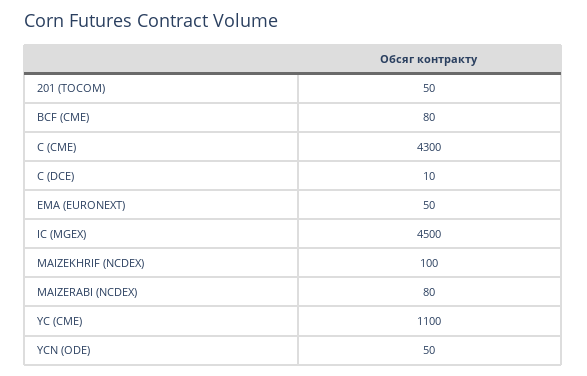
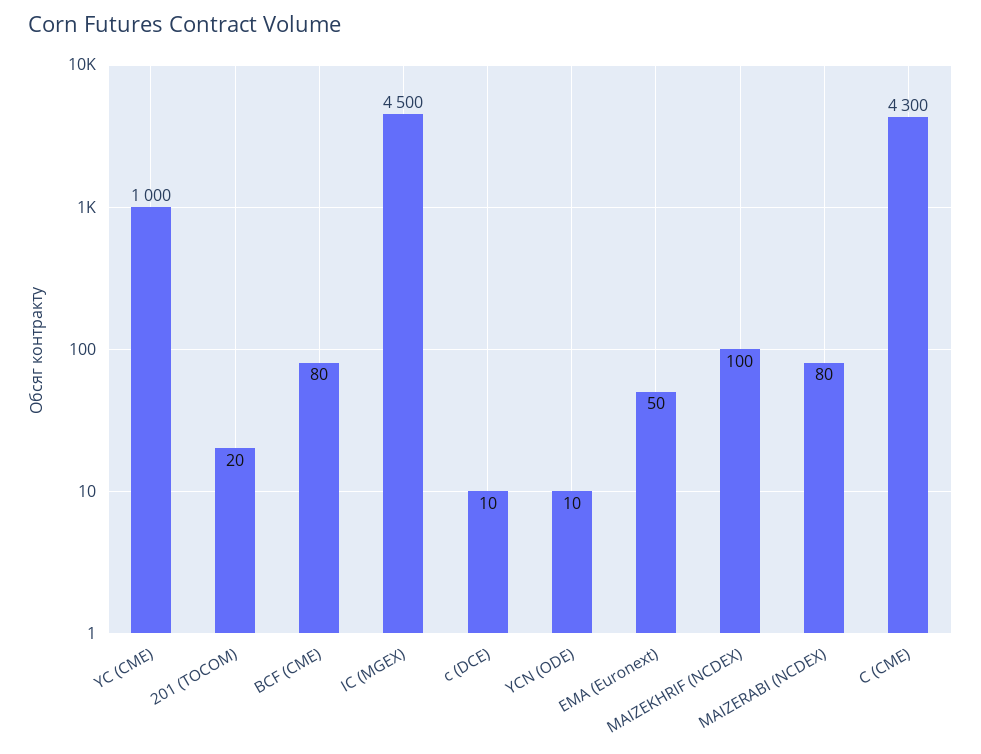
201 (TOCOM): 50 -> 20
YC (CME): 1100 -> 1000
YCN (ODE): 50 -> 10

